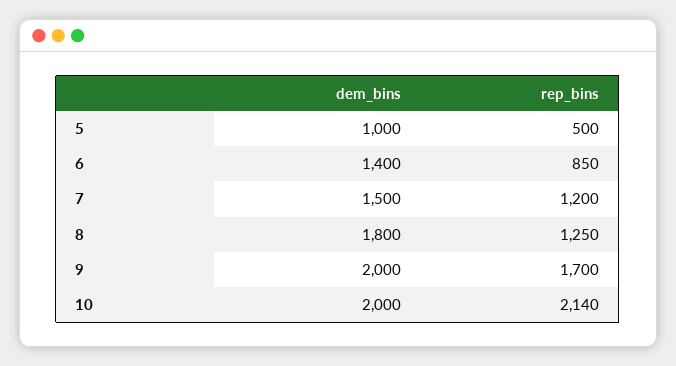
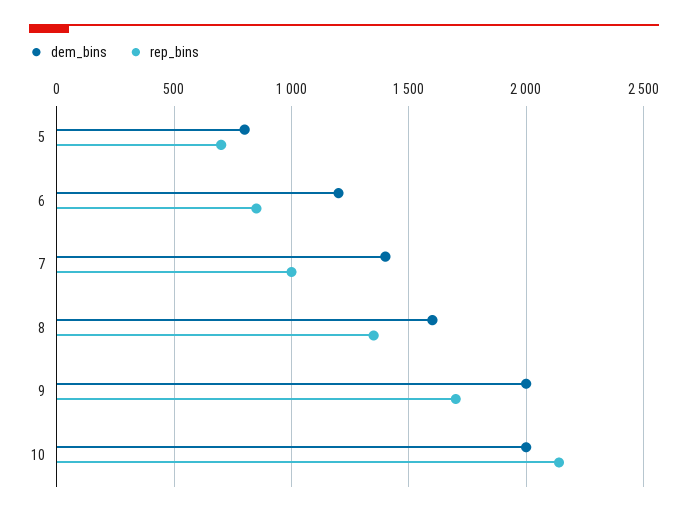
dem_bins, 5: 1000 -> 800
rep_bins, 5: 500 -> 700
dem_bins, 6: 1400 -> 1200
dem_bins, 7: 1500 -> 1400
rep_bins, 7: 1200 -> 1000
dem_bins, 8: 1800 -> 1600
rep_bins, 8: 1250 -> 1350

